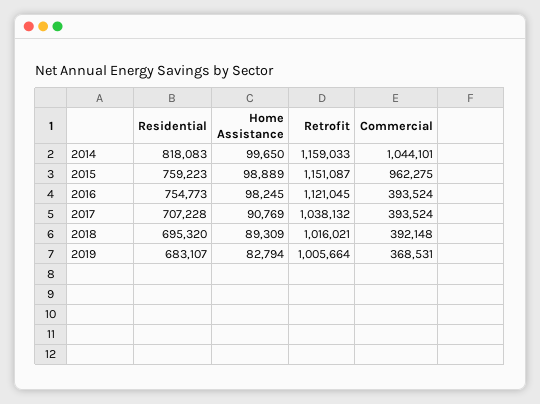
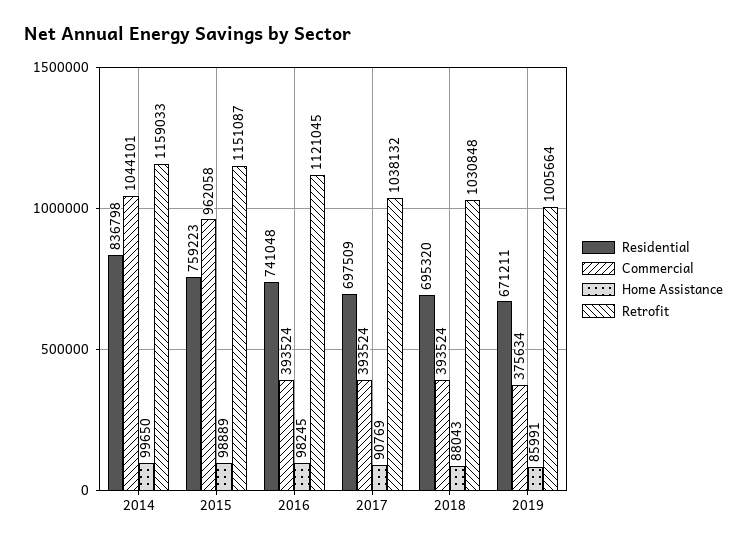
Residential, 2014: 818083 -> 836798
Commercial, 2015: 962275 -> 962058
Residential, 2016: 754773 -> 741048
Residential, 2017: 707228 -> 697509
Home Assistance, 2018: 89309 -> 88043
Retrofit, 2018: 1016021 -> 1030848
Commercial, 2018: 392148 -> 393524
Residential, 2019: 683107 -> 671211
Home Assistance, 2019: 82794 -> 85991
Commercial, 2019: 368531 -> 375634

